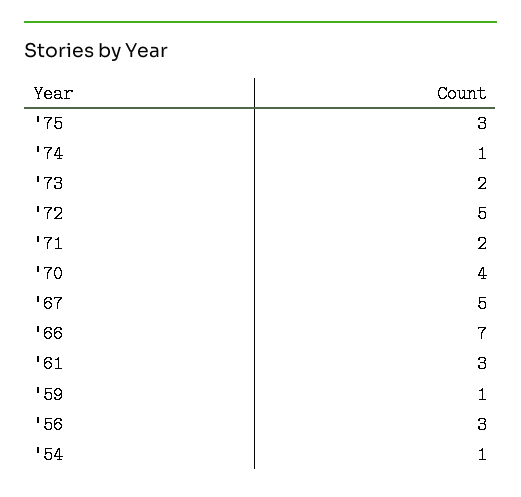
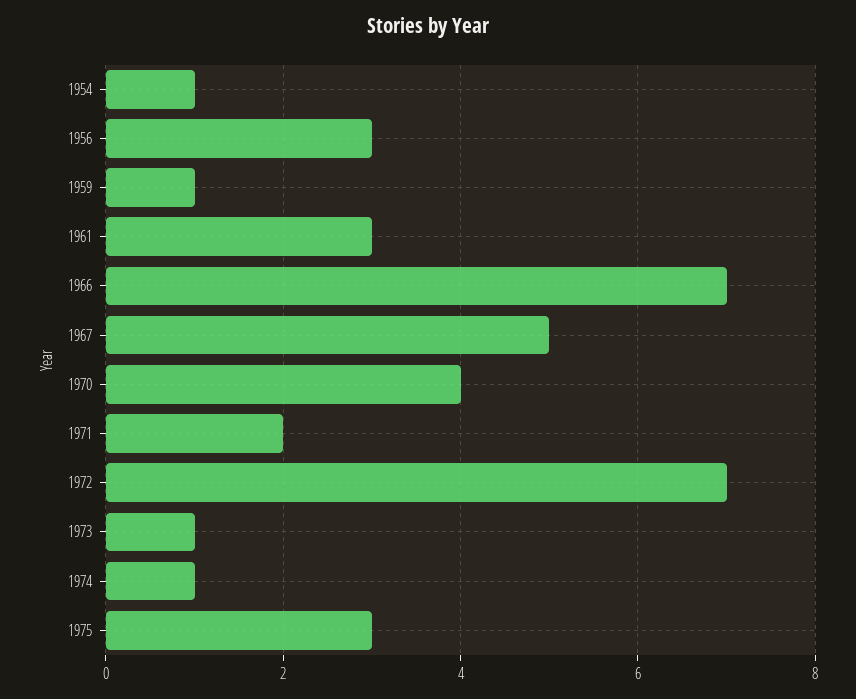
'73: 2 -> 1
'72: 5 -> 7

